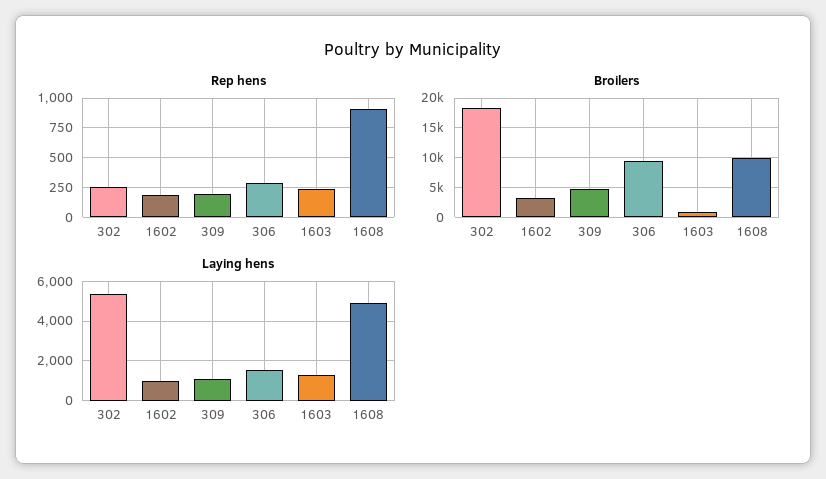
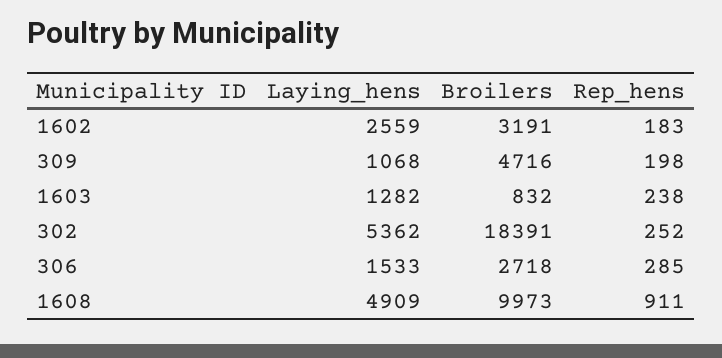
Broilers, 306: 10000 -> 2718
Laying hens, 1602: 1000 -> 2559

